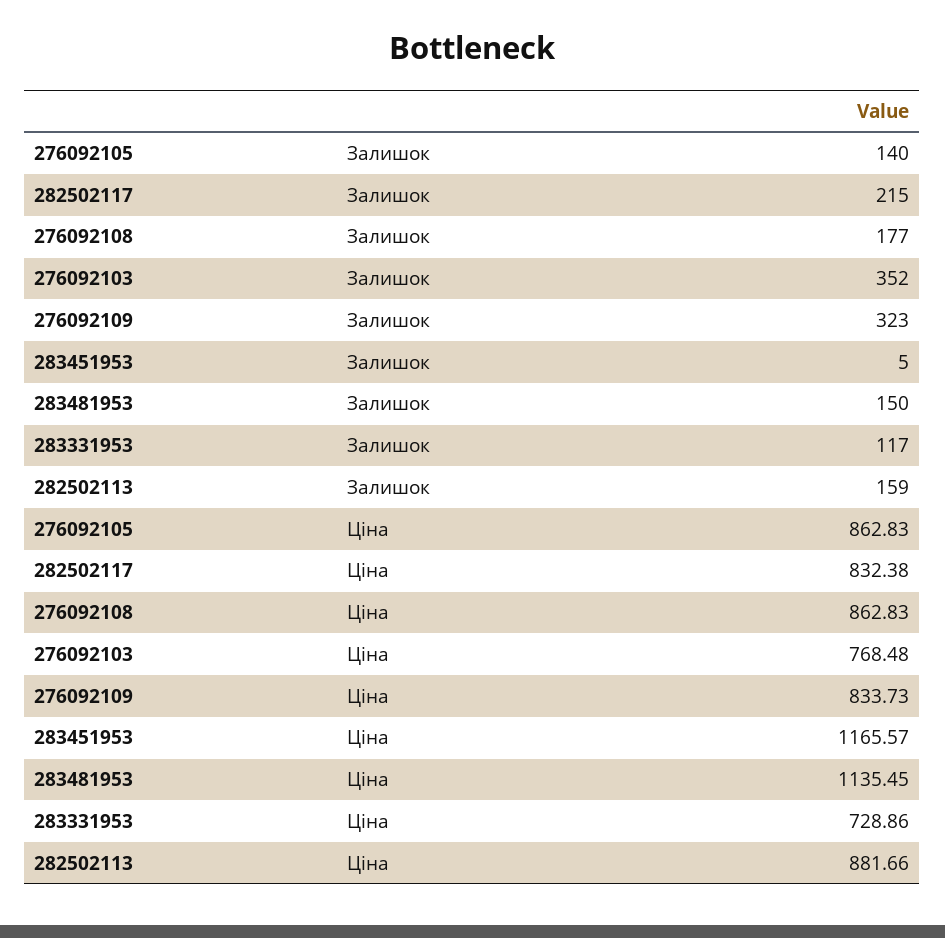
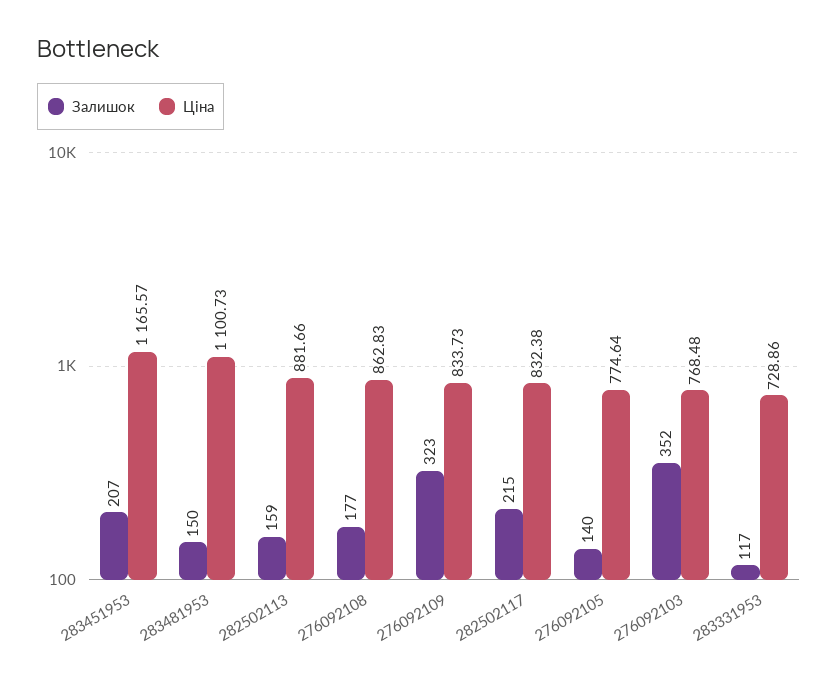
Залишок, 283451953: 5 -> 207
Ціна, 276092105: 862.83 -> 774.64
Ціна, 283481953: 1135.45 -> 1100.73

